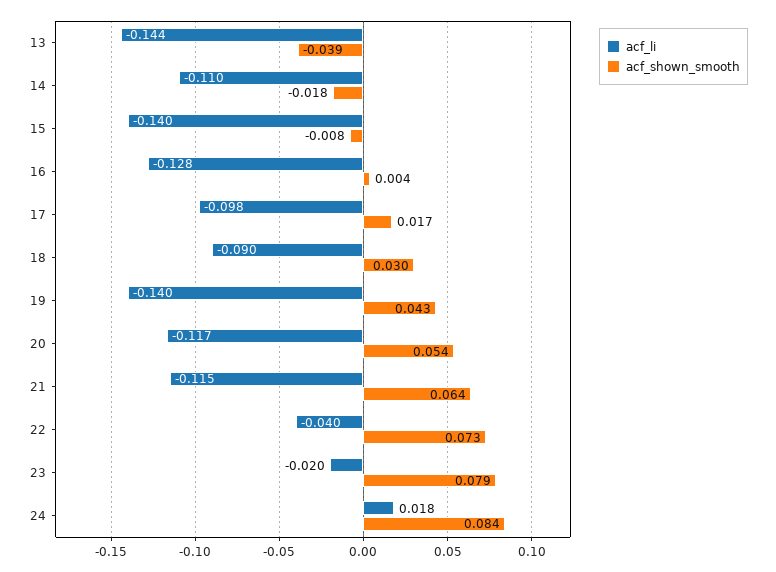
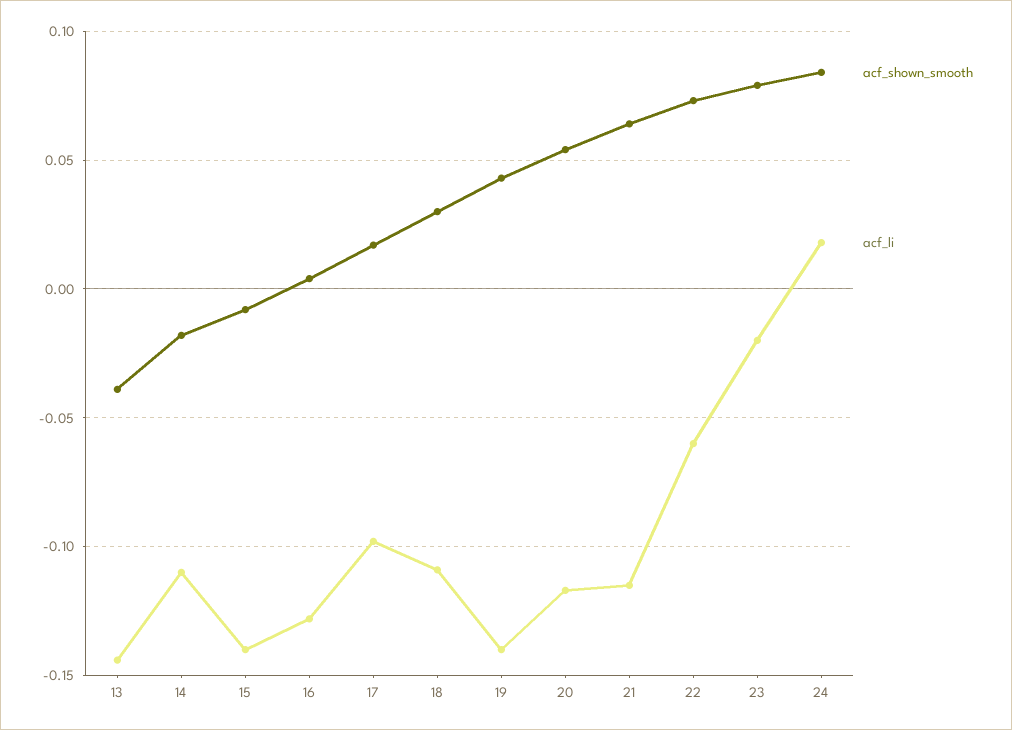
acf_li, 18: -0.09 -> -0.11
acf_li, 22: -0.04 -> -0.06

